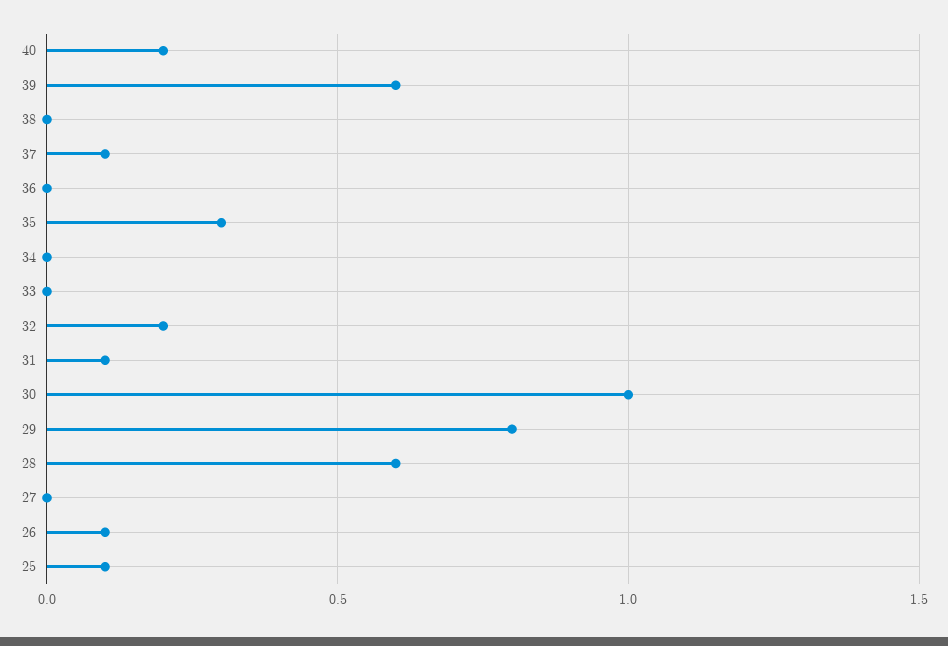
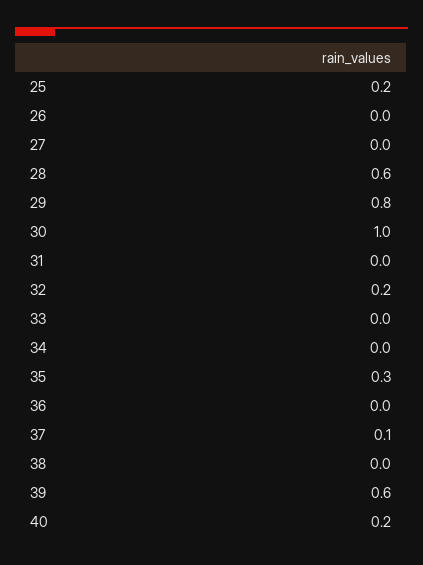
31: 0.1 -> 0
26: 0.1 -> 0
25: 0.1 -> 0.2

